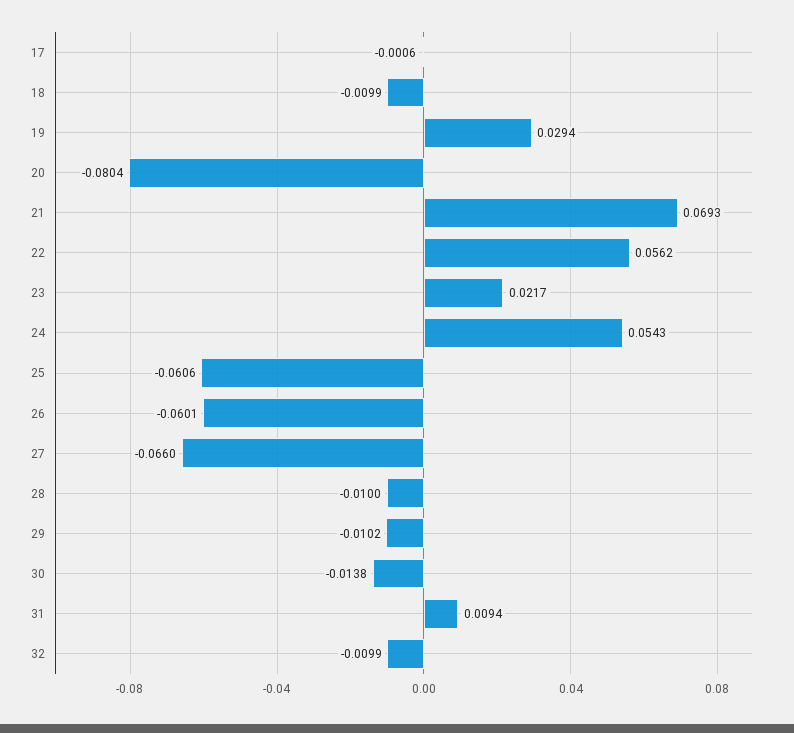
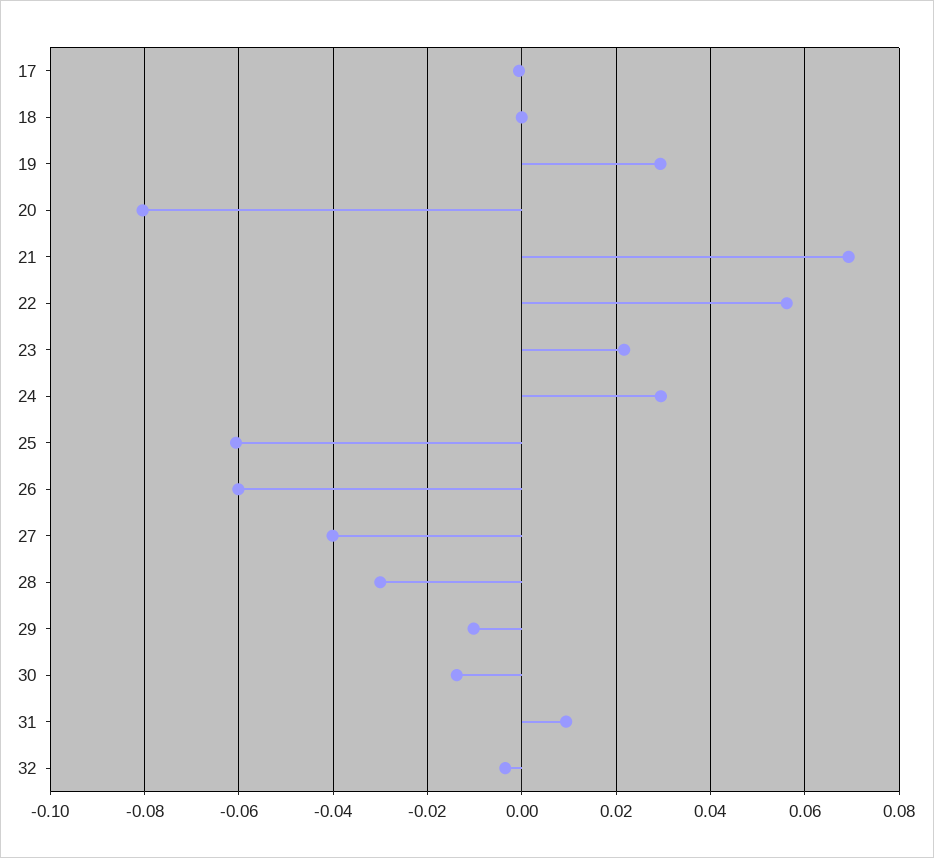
18: -0.0099 -> 0
24: 0.0543 -> 0.03
27: -0.066 -> -0.04
28: -0.01 -> -0.03
32: -0.0099 -> -0.004

